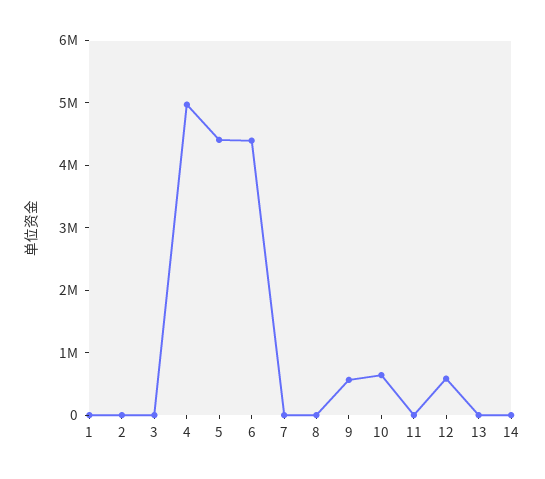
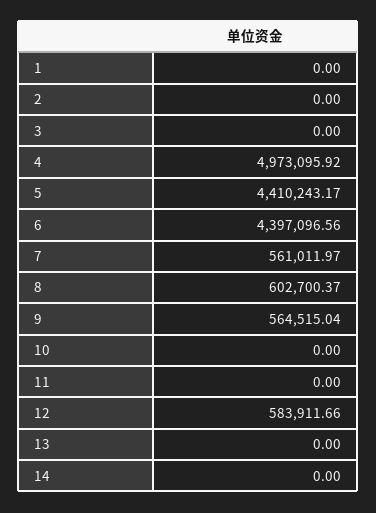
7: 0 -> 561011.97
8: 0 -> 602700.37
10: 600000 -> 0

